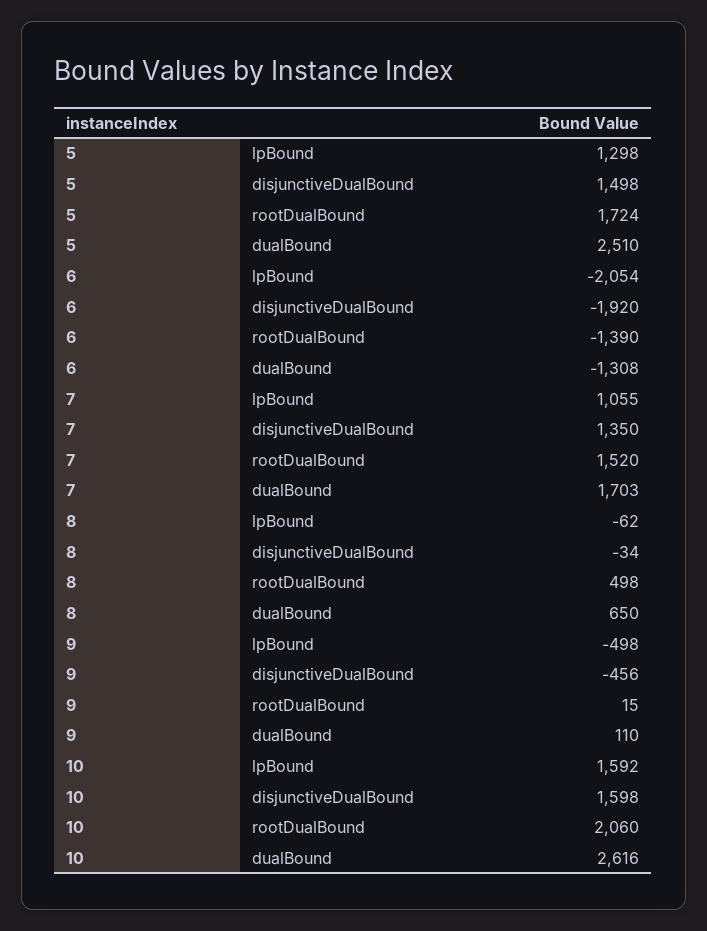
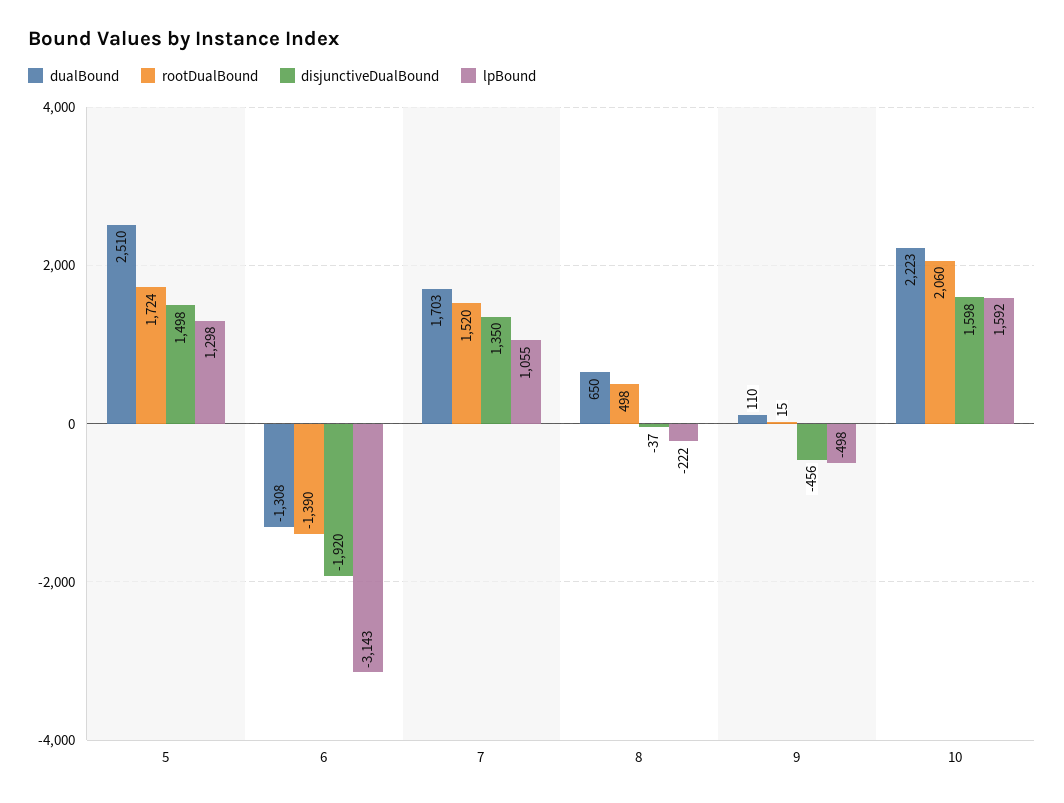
lpBound, 6: -2054 -> -3143
lpBound, 8: -62 -> -222
disjunctiveDualBound, 8: -34 -> -37
dualBound, 10: 2616 -> 2223

